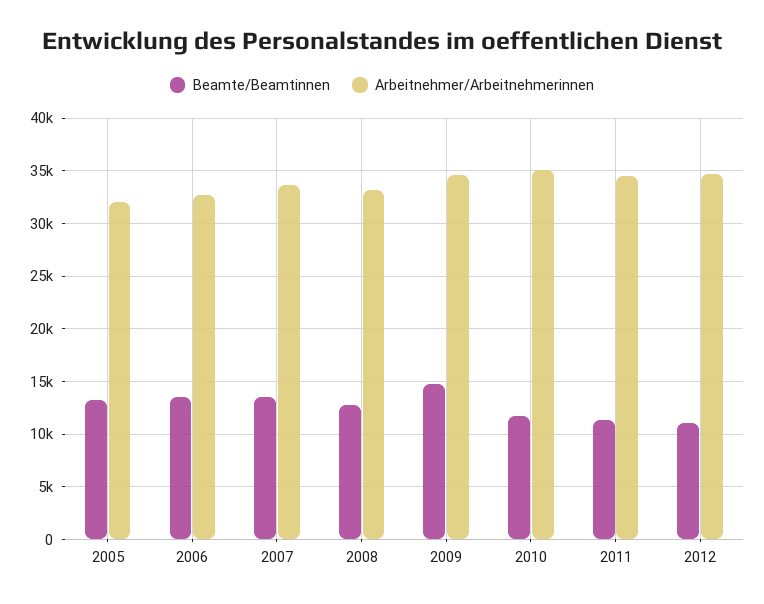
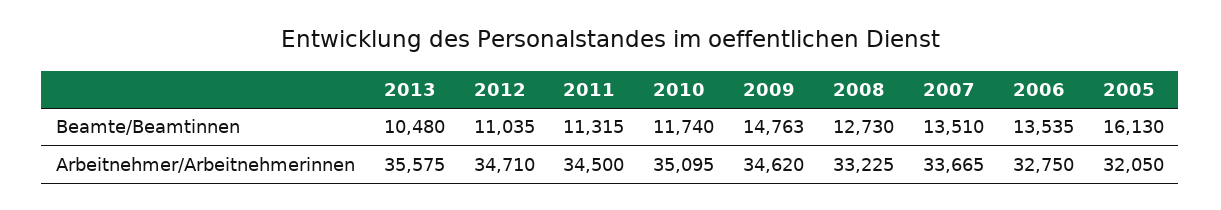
Beamte/Beamtinnen, 2005: 13000 -> 16130
Beamte/Beamtinnen, 2013: none -> 10480
Arbeitnehmer/Arbeitnehmerinnen, 2013: none -> 35575

